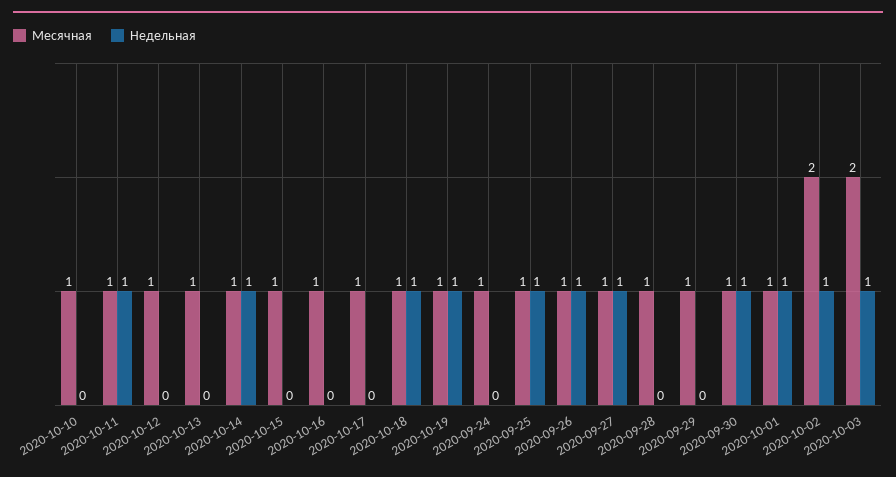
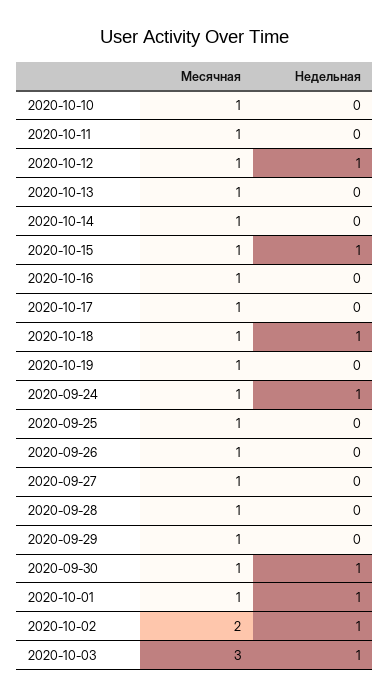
Недельная, 2020-10-11: 1 -> 0
Недельная, 2020-10-12: 0 -> 1
Недельная, 2020-10-14: 1 -> 0
Недельная, 2020-10-15: 0 -> 1
Недельная, 2020-10-19: 1 -> 0
Недельная, 2020-09-24: 0 -> 1
Недельная, 2020-09-25: 1 -> 0
Недельная, 2020-09-26: 1 -> 0
Недельная, 2020-09-27: 1 -> 0
Месячная, 2020-10-03: 2 -> 3

